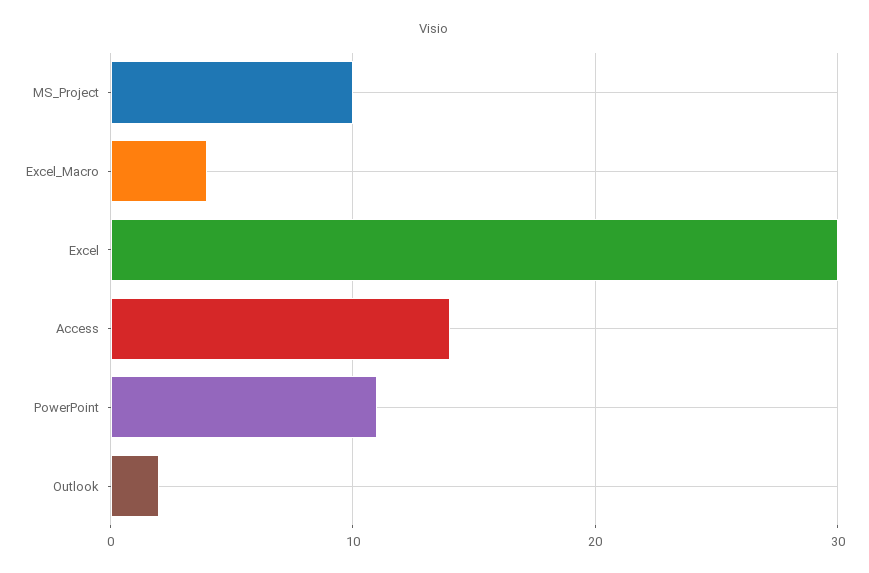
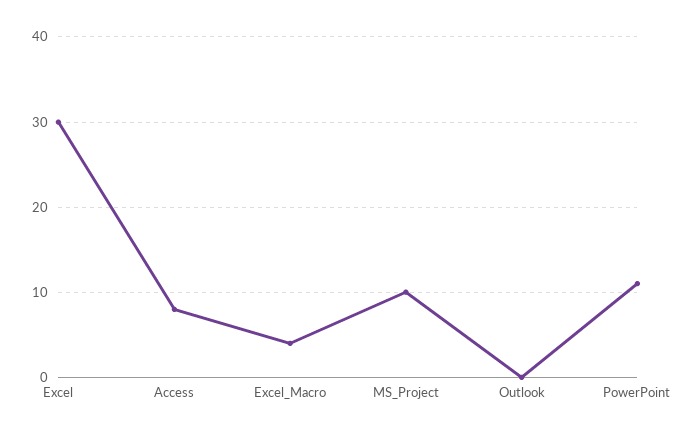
Access: 14 -> 8
Outlook: 2 -> 0

